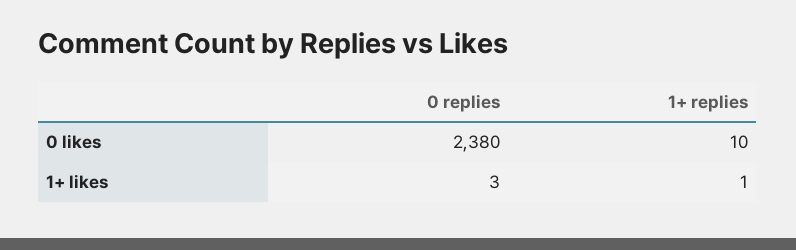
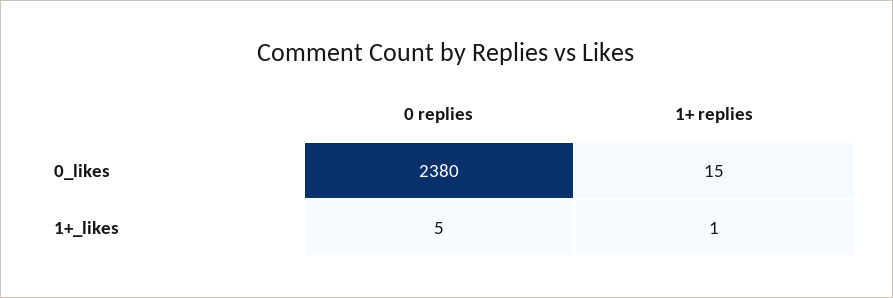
1+ replies, 0 likes: 10 -> 15
0 replies, 1+ likes: 3 -> 5

